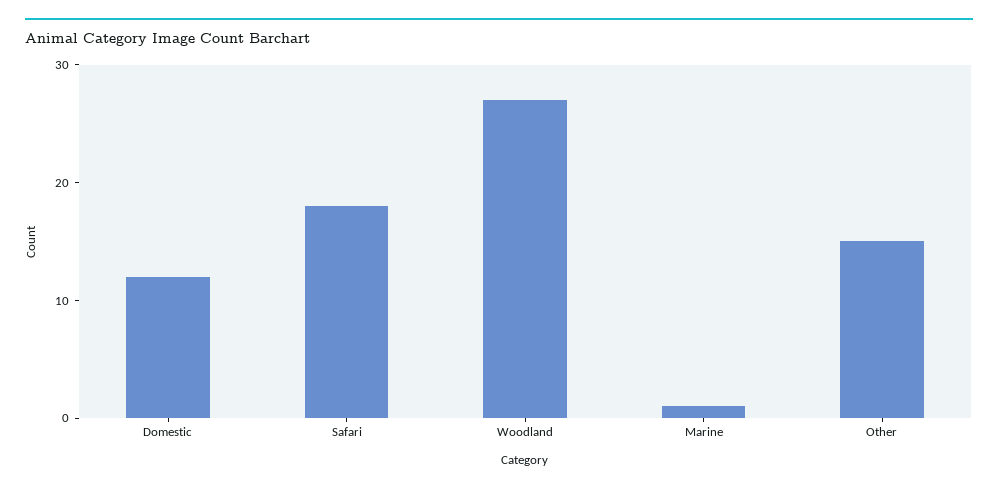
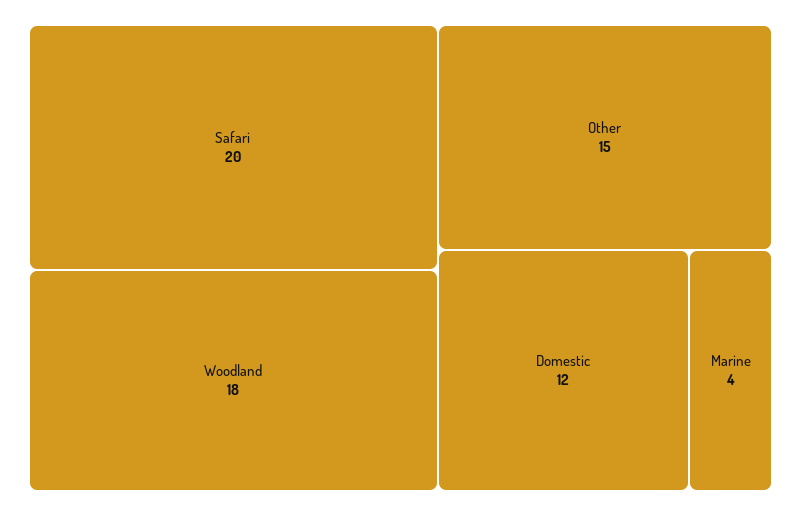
Safari: 18 -> 20
Woodland: 27 -> 18
Marine: 1 -> 4

